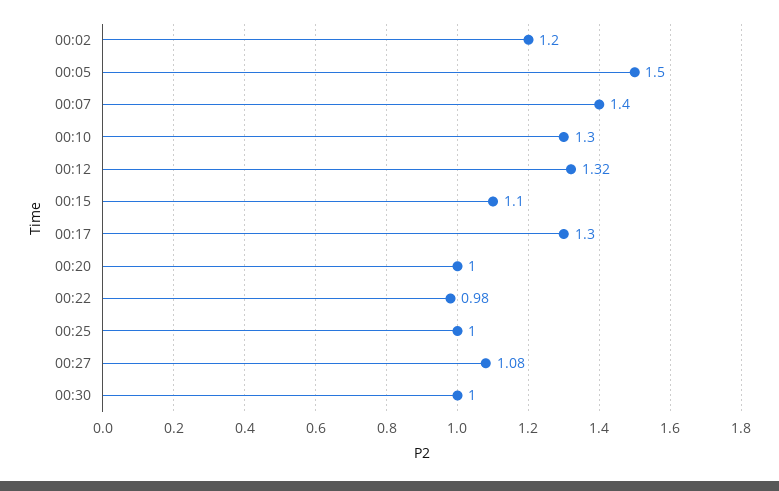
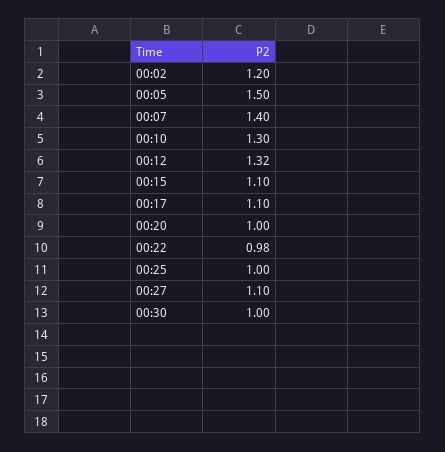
00:17: 1.3 -> 1.1
00:27: 1.08 -> 1.1

